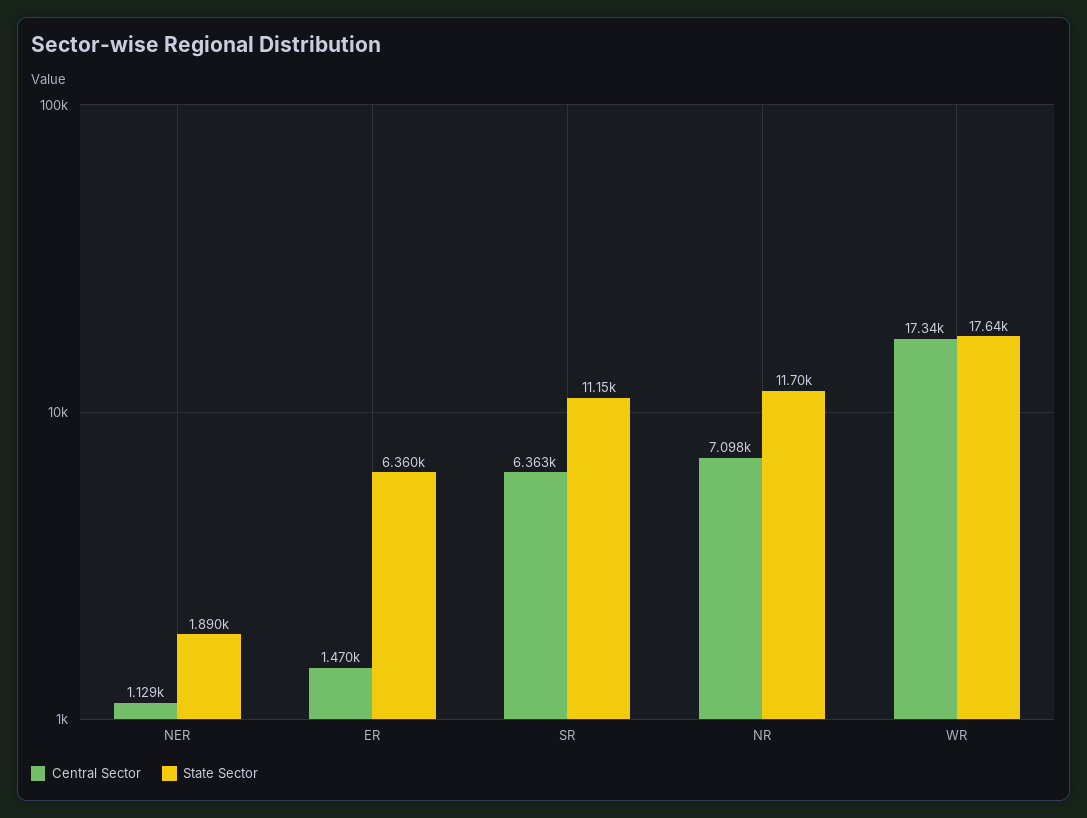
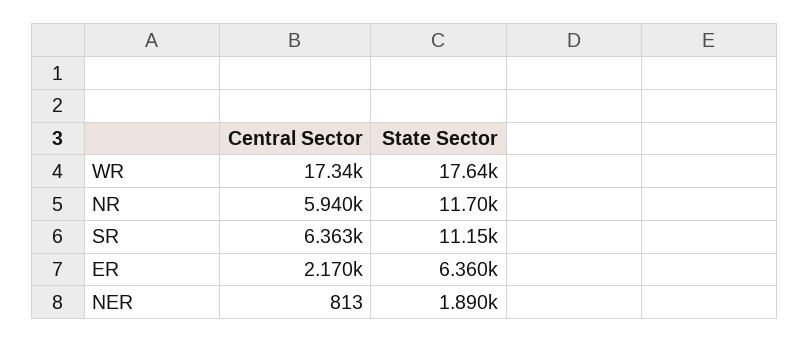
Central Sector, NER: 1129 -> 813
Central Sector, ER: 1470 -> 2170
Central Sector, NR: 7098 -> 5940

